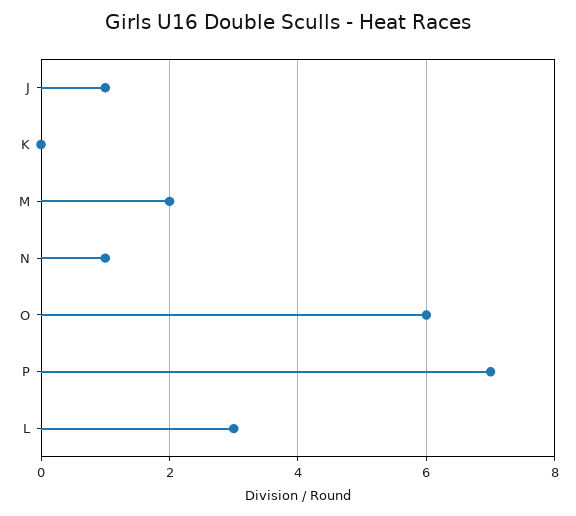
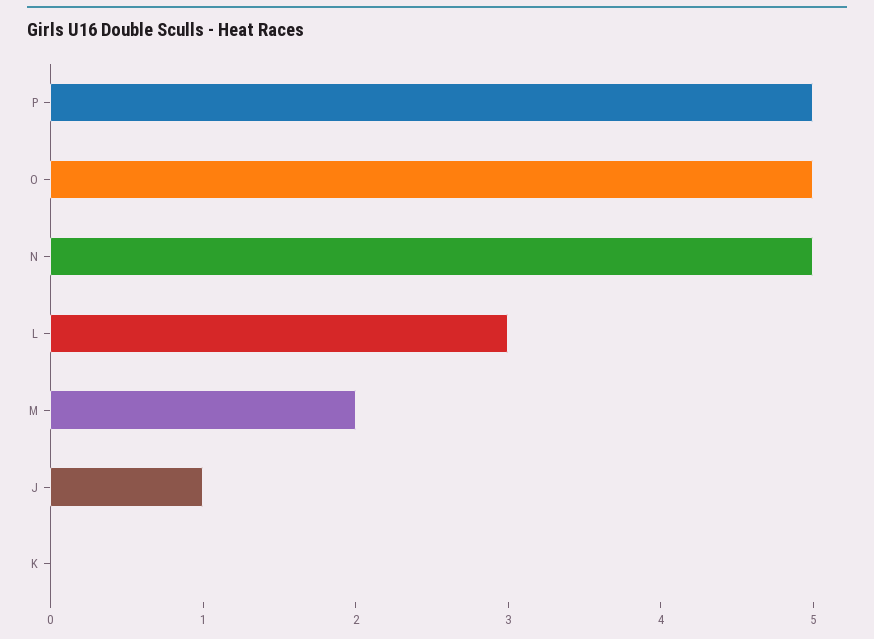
N: 1 -> 5
O: 6 -> 5
P: 7 -> 5

